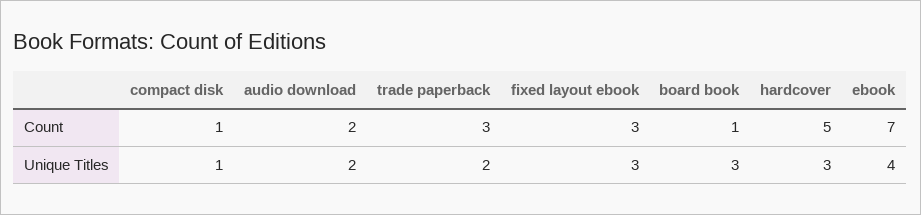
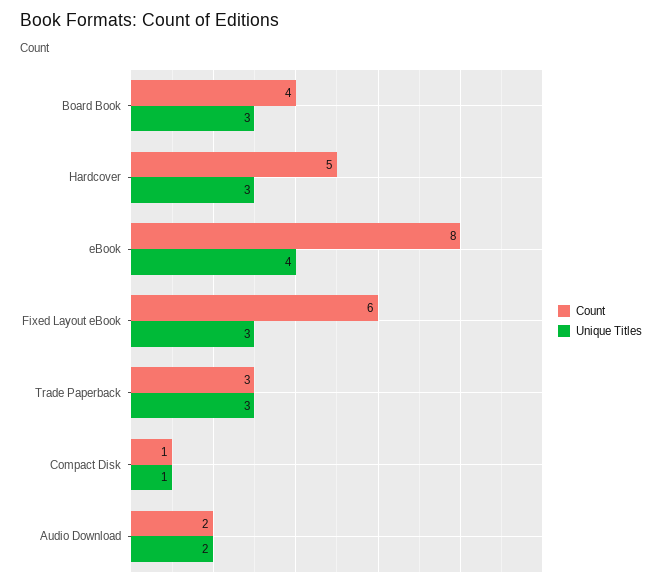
Count, fixed layout ebook: 3 -> 6
Count, board book: 1 -> 4
Count, ebook: 7 -> 8
Unique Titles, trade paperback: 2 -> 3

